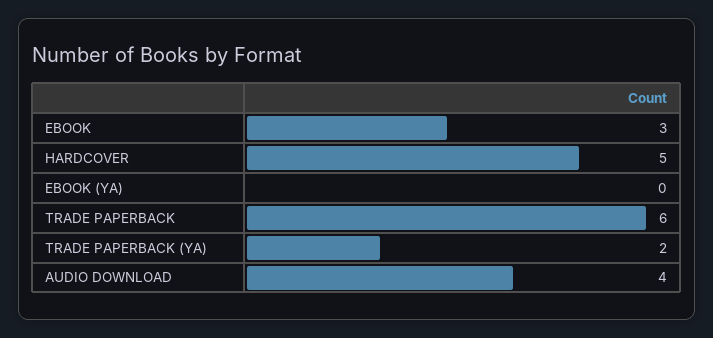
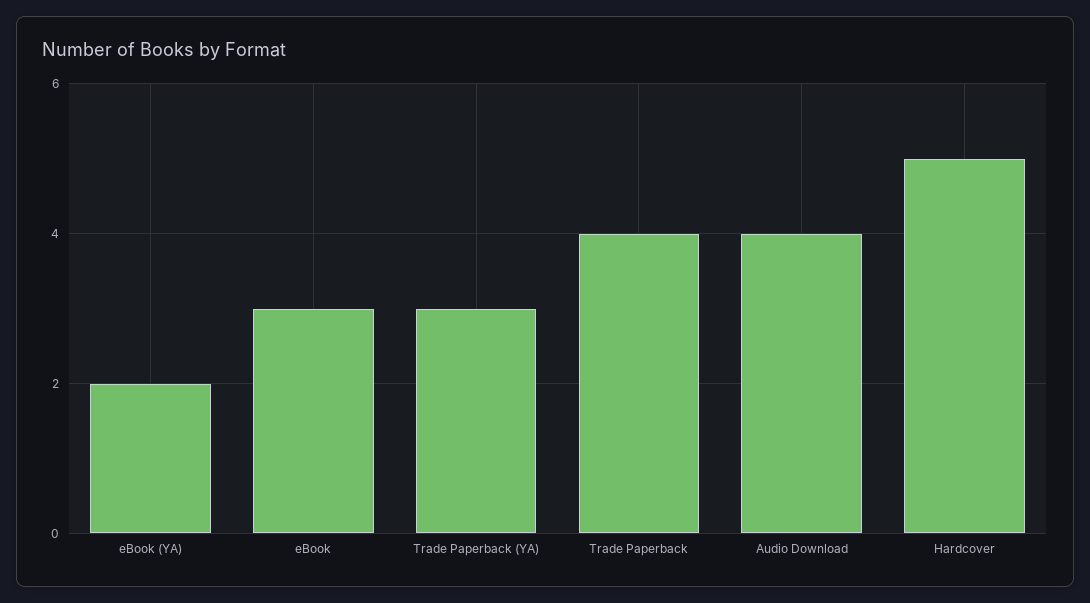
EBOOK (YA): 0 -> 2
TRADE PAPERBACK: 6 -> 4
TRADE PAPERBACK (YA): 2 -> 3

